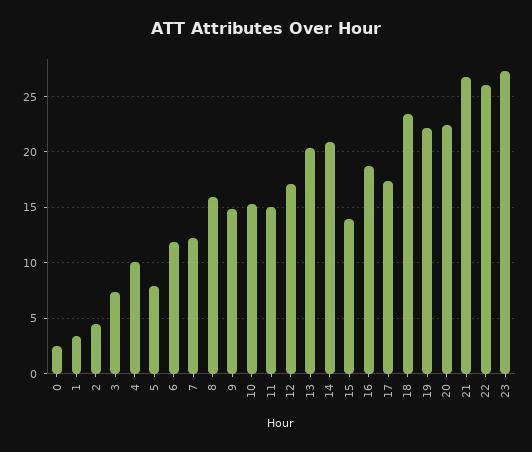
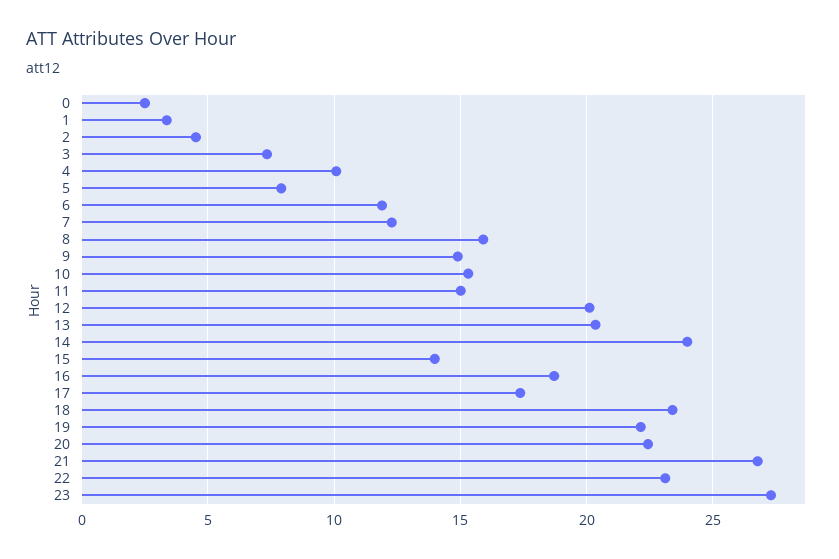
12: 17 -> 20
14: 21 -> 24
22: 26 -> 23

